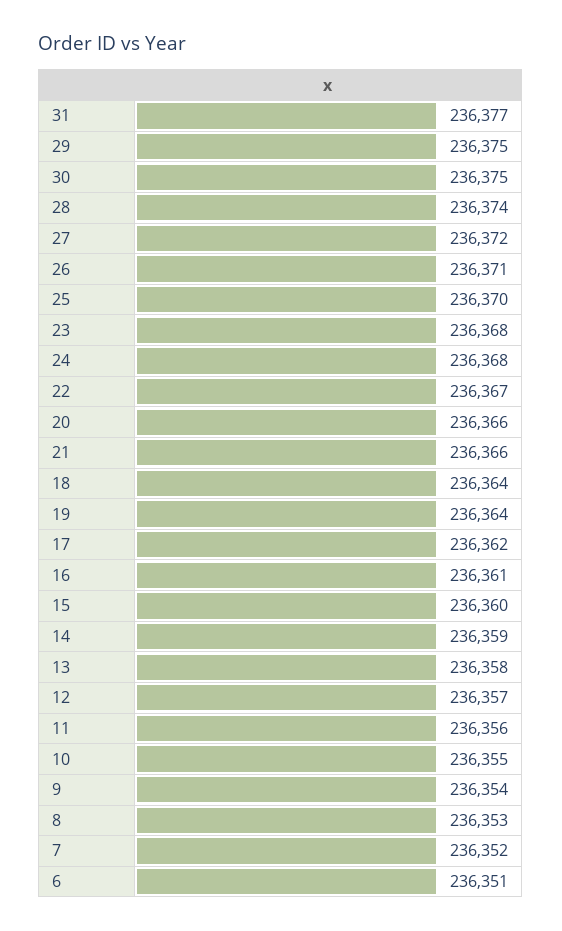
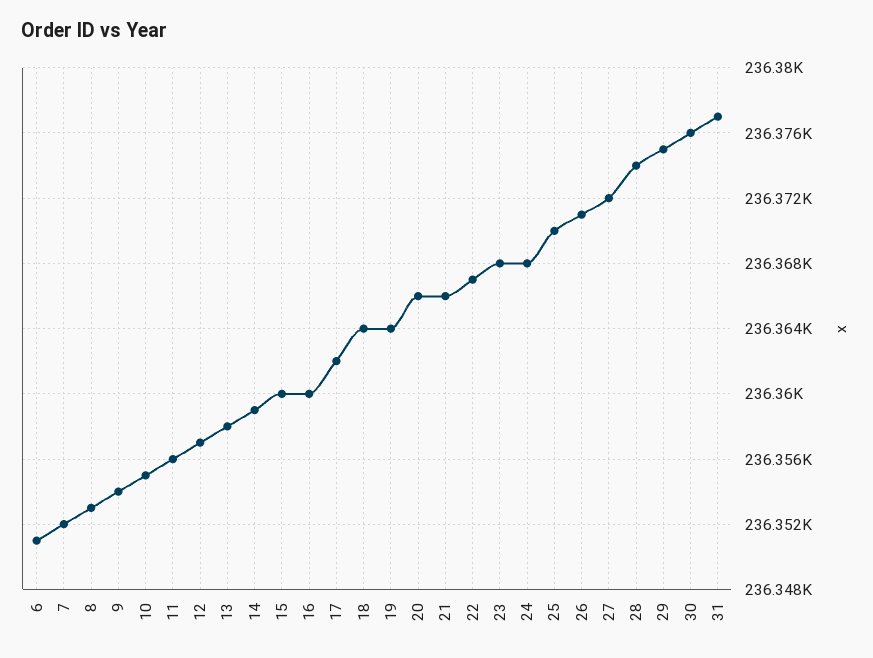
30: 236375 -> 236376
16: 236361 -> 236360

